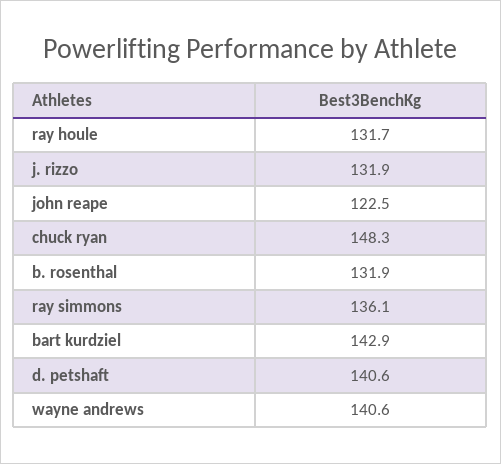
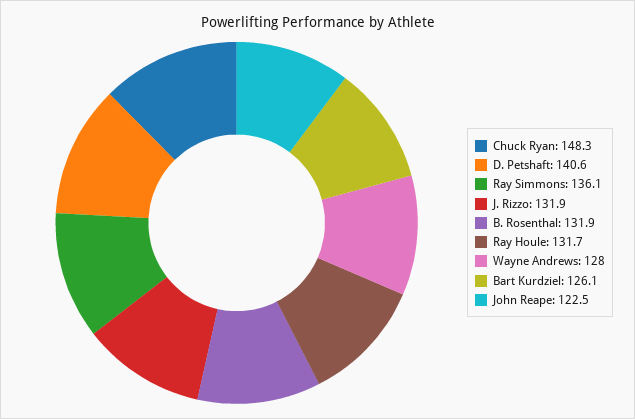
bart kurdziel: 142.9 -> 126.1
wayne andrews: 140.6 -> 128

